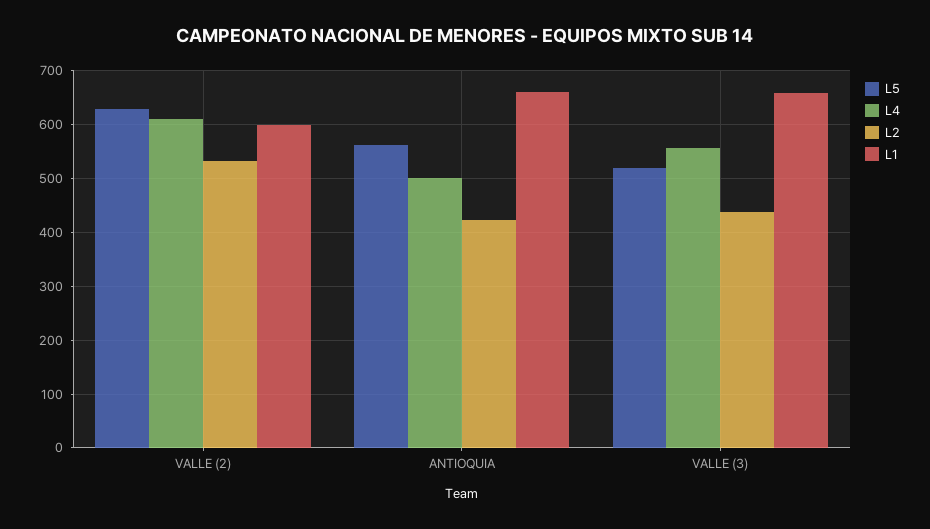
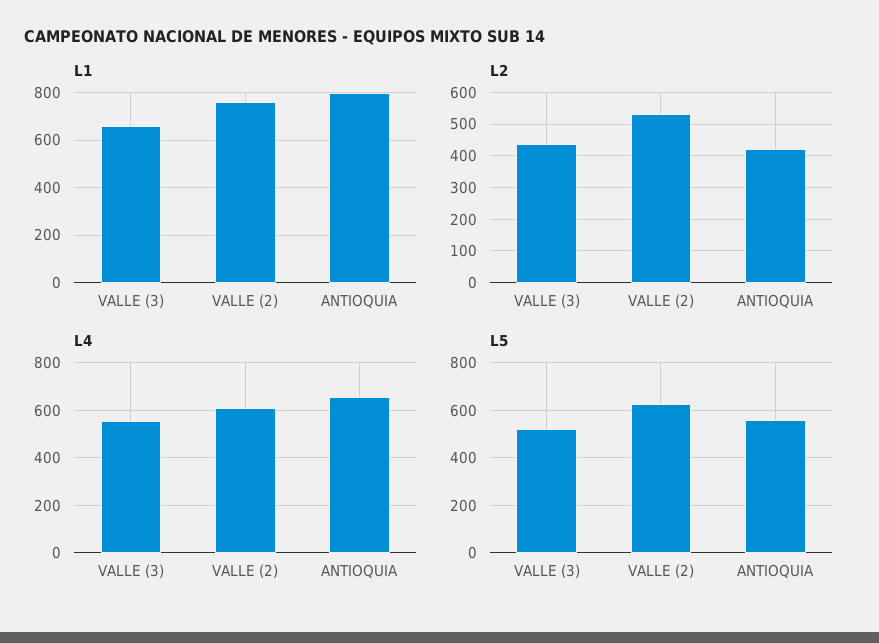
L1, VALLE (2): 600 -> 750
L4, ANTIOQUIA: 500 -> 650
L1, ANTIOQUIA: 660 -> 800

